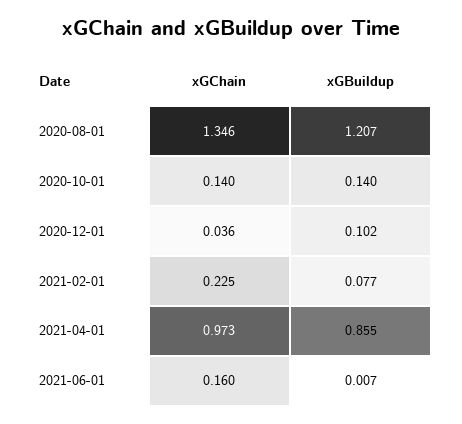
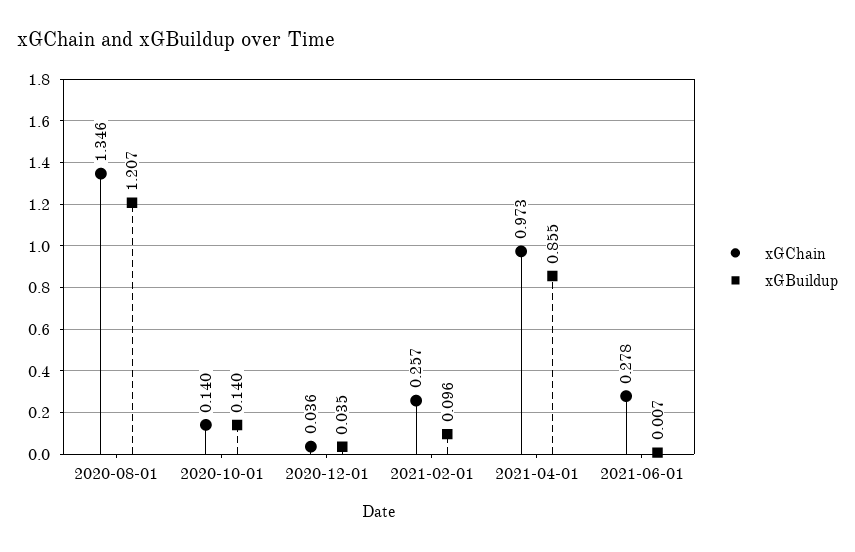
xGBuildup, 2020-12-01: 0.102 -> 0.035
xGChain, 2021-02-01: 0.225 -> 0.257
xGBuildup, 2021-02-01: 0.077 -> 0.096
xGChain, 2021-06-01: 0.16 -> 0.278

